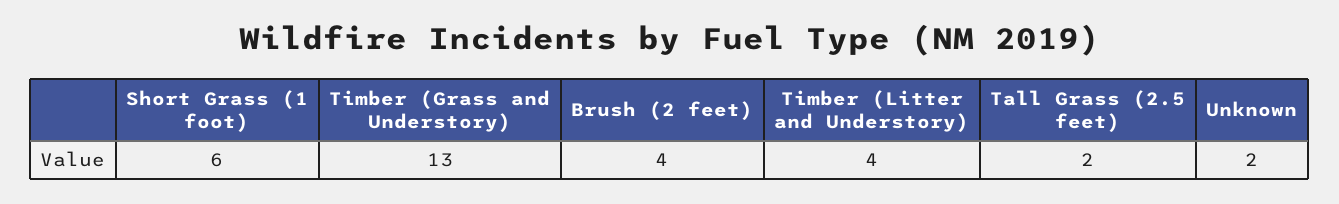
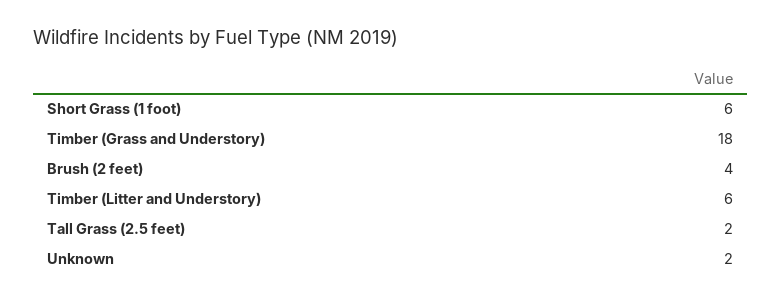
Timber (Grass and Understory): 13 -> 18
Timber (Litter and Understory): 4 -> 6

